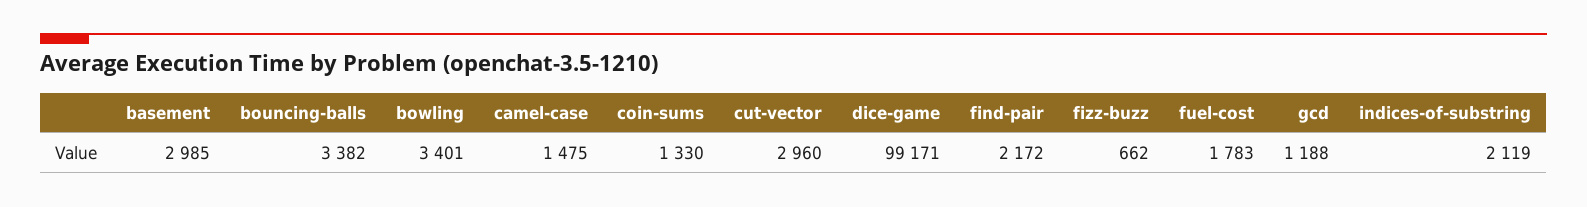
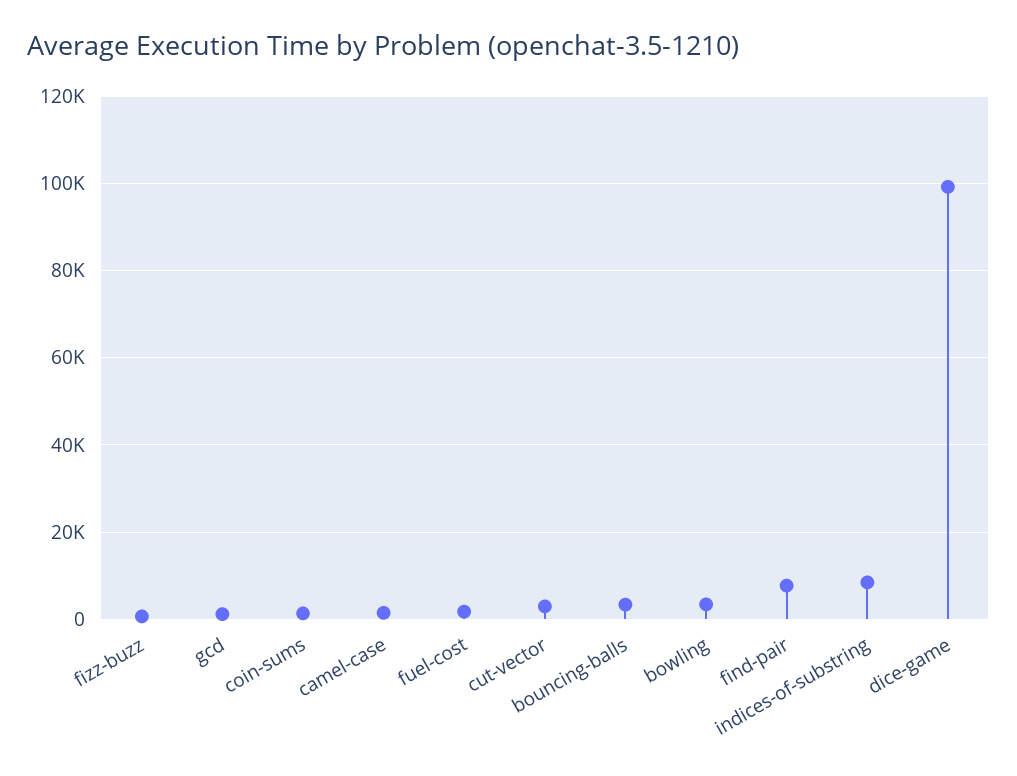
basement: 2985 -> none
find-pair: 2172 -> 8000
indices-of-substring: 2119 -> 8000

